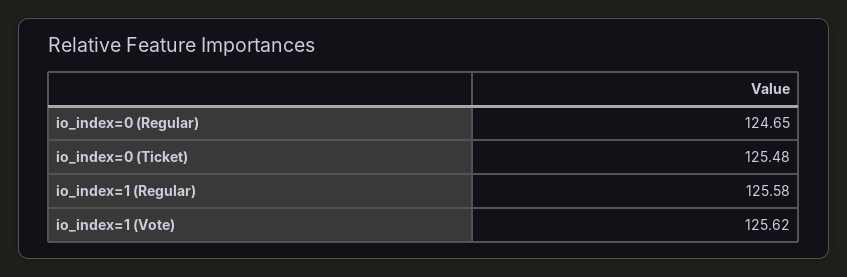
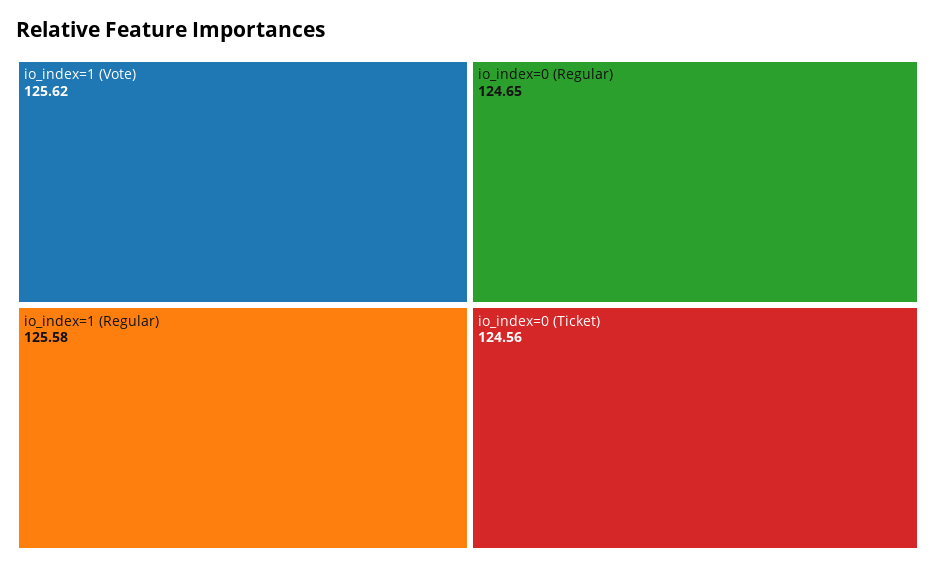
io_index=0 (Ticket): 125.48 -> 124.56

